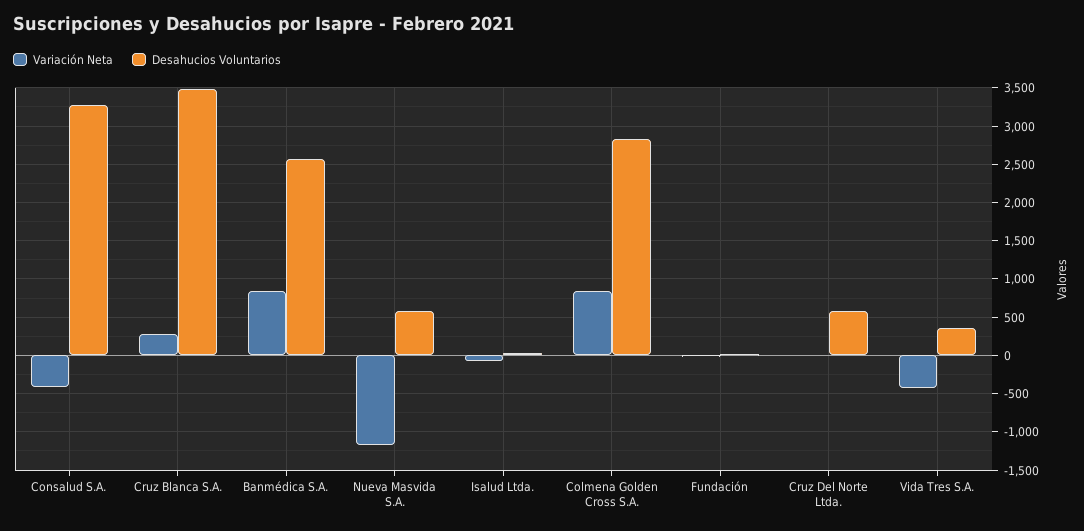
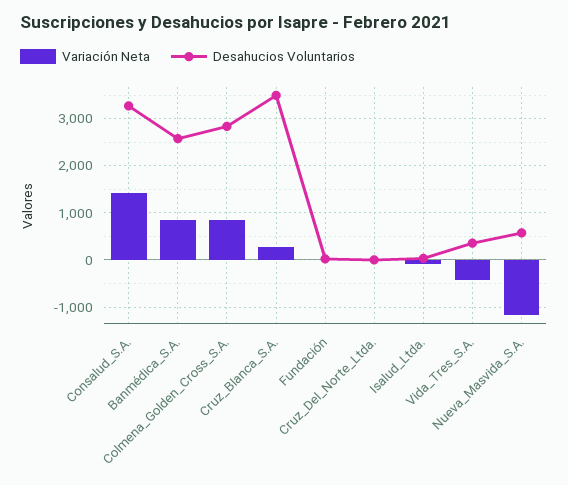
Variación Neta, Consalud S.A.: -400 -> 1400
Desahucios Voluntarios, Cruz Del Norte Ltda.: 600 -> 0

